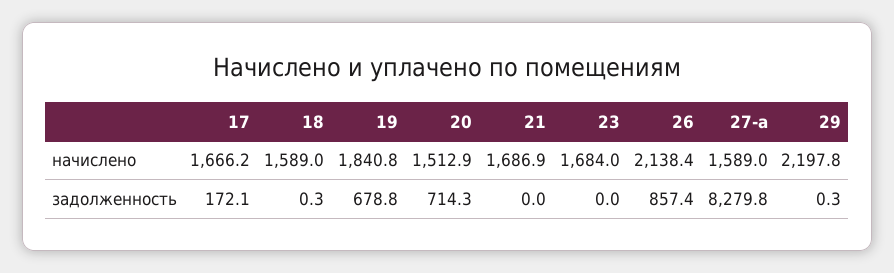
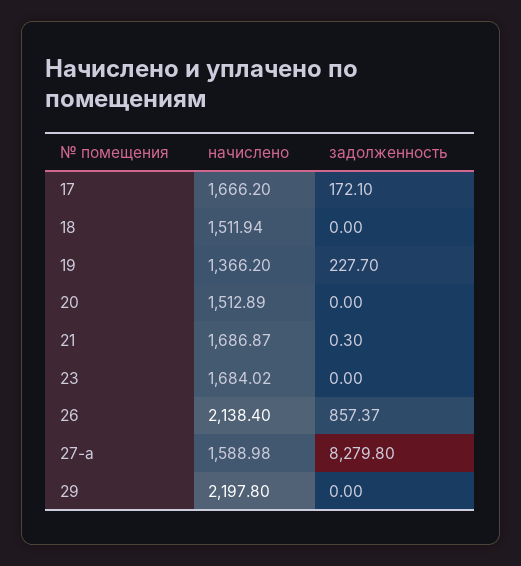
18, начислено: 1589 -> 1511.94
19, начислено: 1840.8 -> 1366.2
18, задолженность: 0.3 -> 0
19, задолженность: 678.8 -> 227.7
20, задолженность: 714.3 -> 0
21, задолженность: 0 -> 0.3
29, задолженность: 0.3 -> 0

